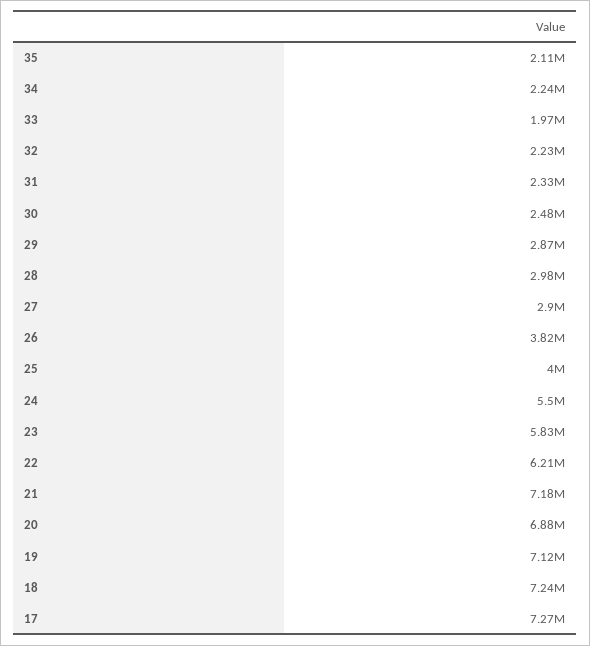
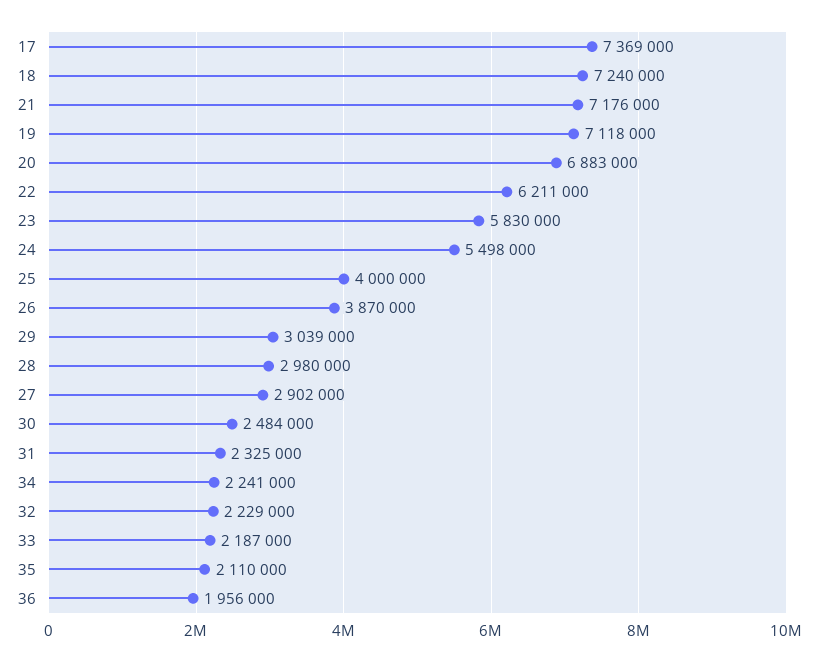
33: 1970000 -> 2187000
29: 2870000 -> 3039000
26: 3820000 -> 3870000
17: 7270000 -> 7369000
36: none -> 1956000

